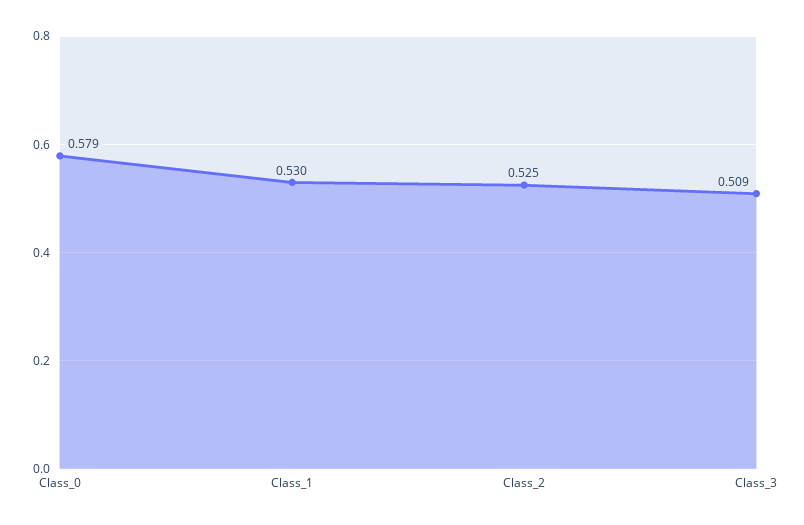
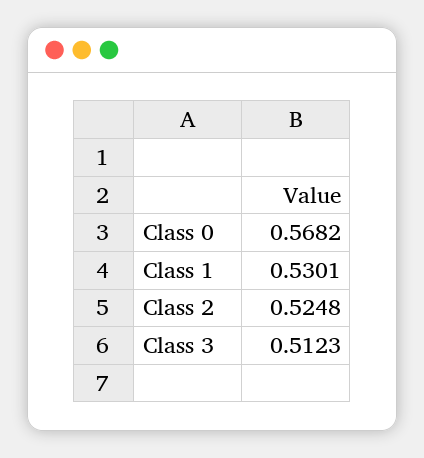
Class_0: 0.579 -> 0.5682
Class_3: 0.509 -> 0.5123

